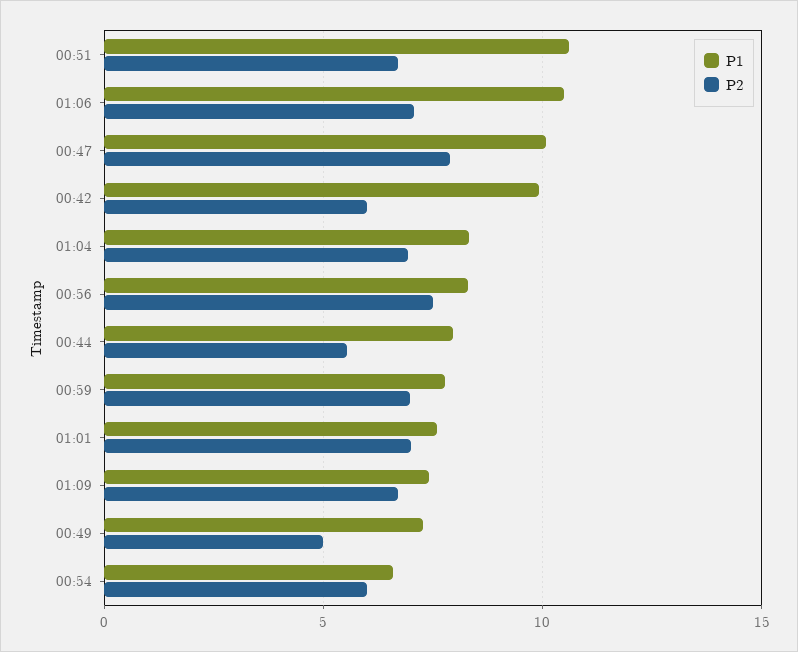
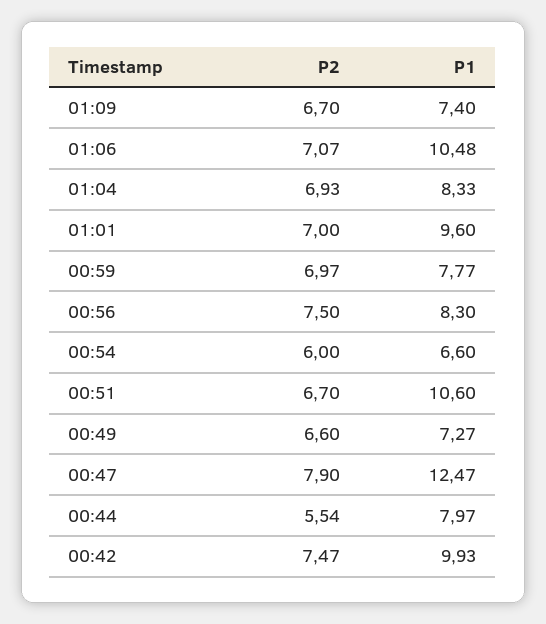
P1, 00:47: 10 -> 12.47
P2, 00:42: 6 -> 7.47
P1, 01:01: 7.5 -> 9.6
P2, 00:49: 5 -> 6.6

